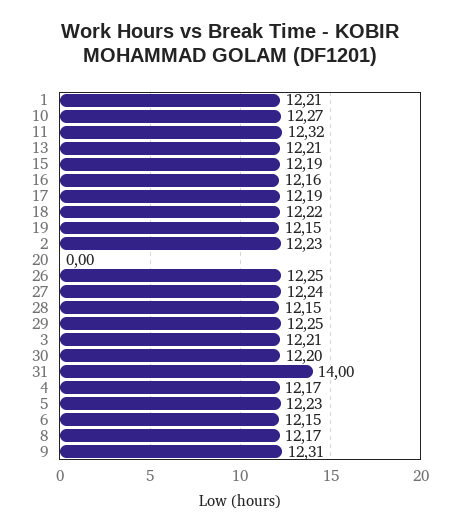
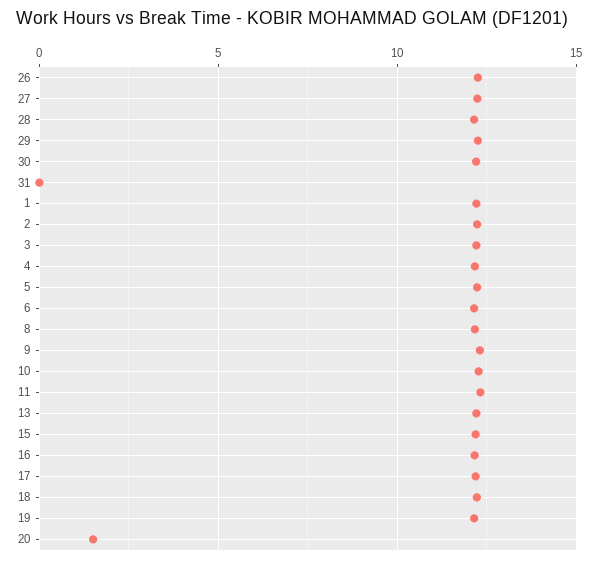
20: 0 -> 1.5
31: 14 -> 0

